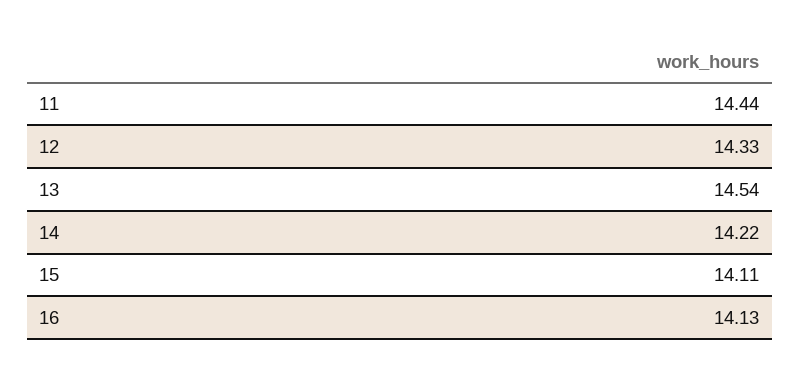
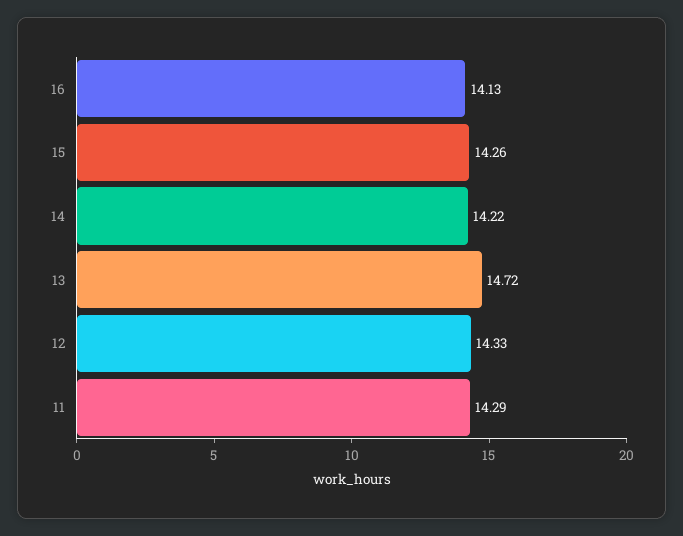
11: 14.44 -> 14.29
13: 14.54 -> 14.72
15: 14.11 -> 14.26

